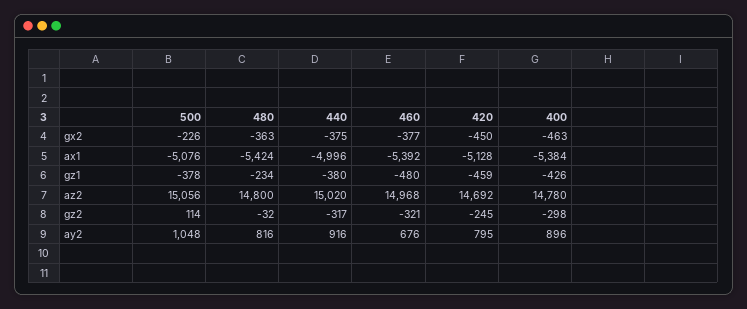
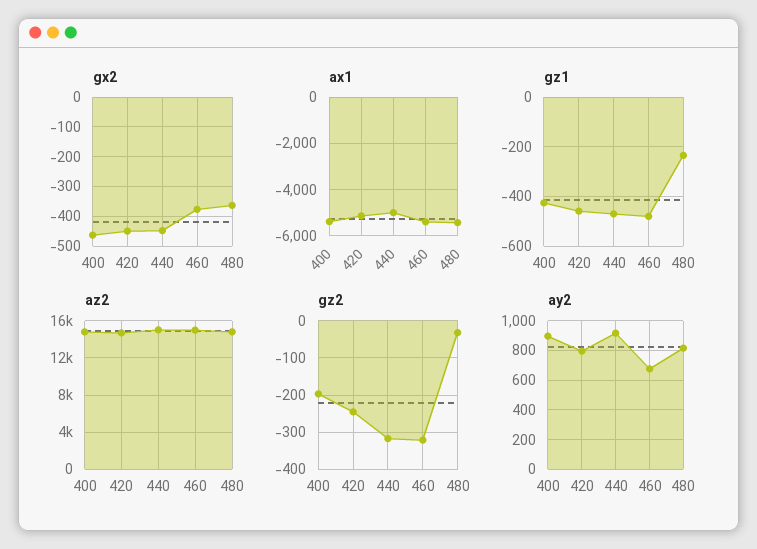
gx2, 500: -226 -> none
gx2, 440: -375 -> -450
ax1, 500: -5076 -> none
gz1, 500: -378 -> none
gz1, 440: -380 -> -475
az2, 500: 15056 -> none
gz2, 500: 114 -> none
gz2, 400: -298 -> -200
ay2, 500: 1048 -> none

